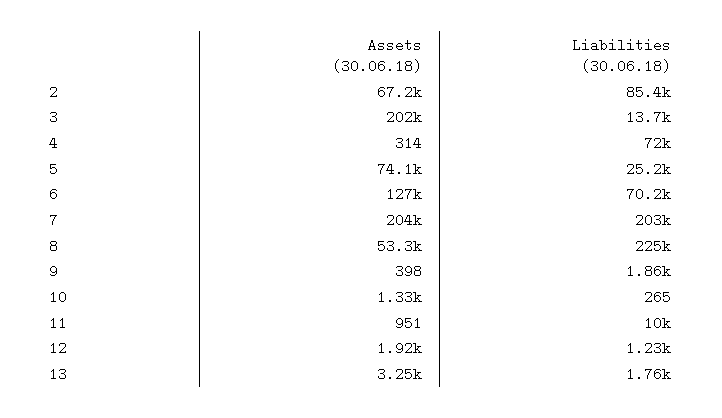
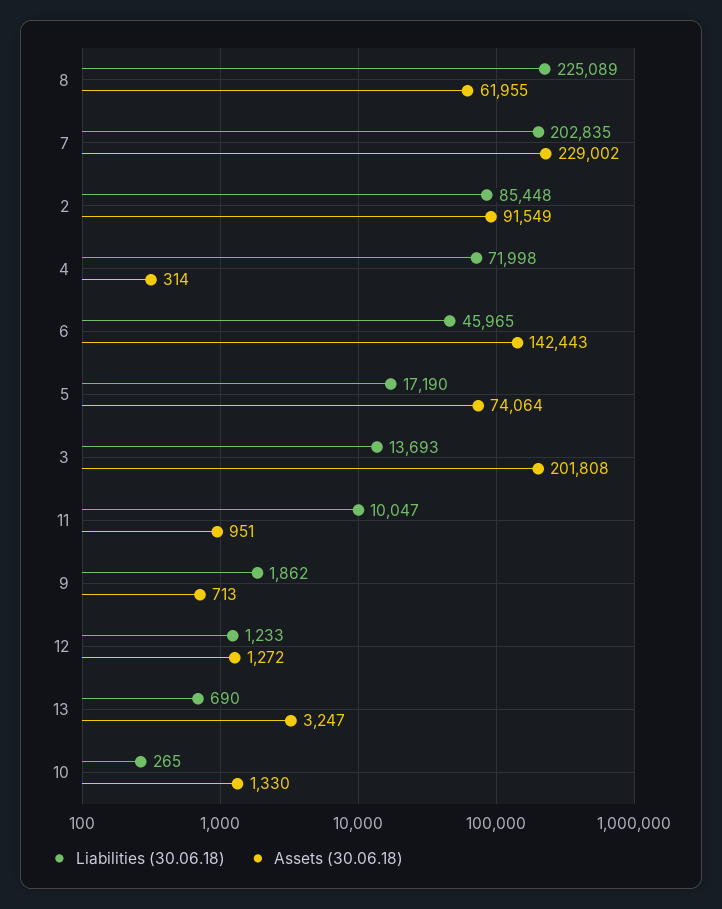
Assets (30.06.18), 2: 67200 -> 91549
Liabilities (30.06.18), 5: 25200 -> 17190
Assets (30.06.18), 6: 127000 -> 142443
Liabilities (30.06.18), 6: 70200 -> 45965
Assets (30.06.18), 7: 204000 -> 229002
Assets (30.06.18), 8: 53300 -> 61955
Assets (30.06.18), 9: 398 -> 713
Assets (30.06.18), 12: 1920 -> 1272
Liabilities (30.06.18), 13: 1760 -> 690

